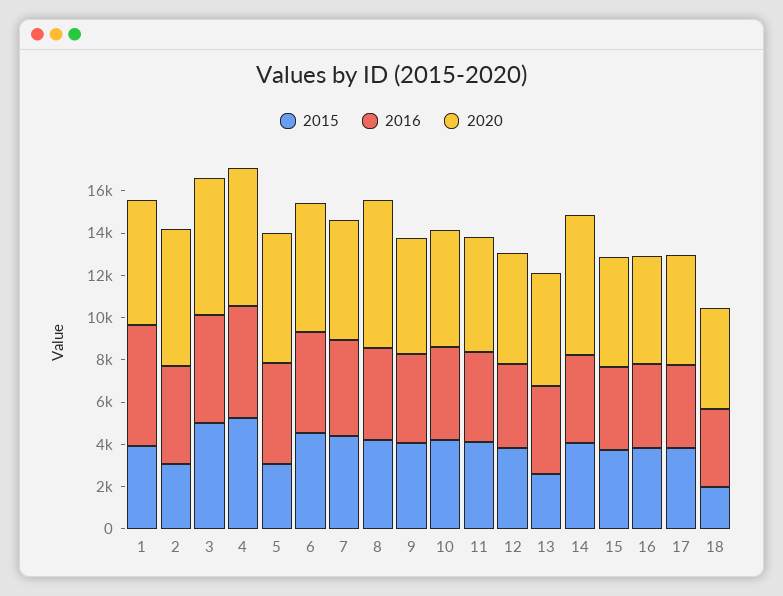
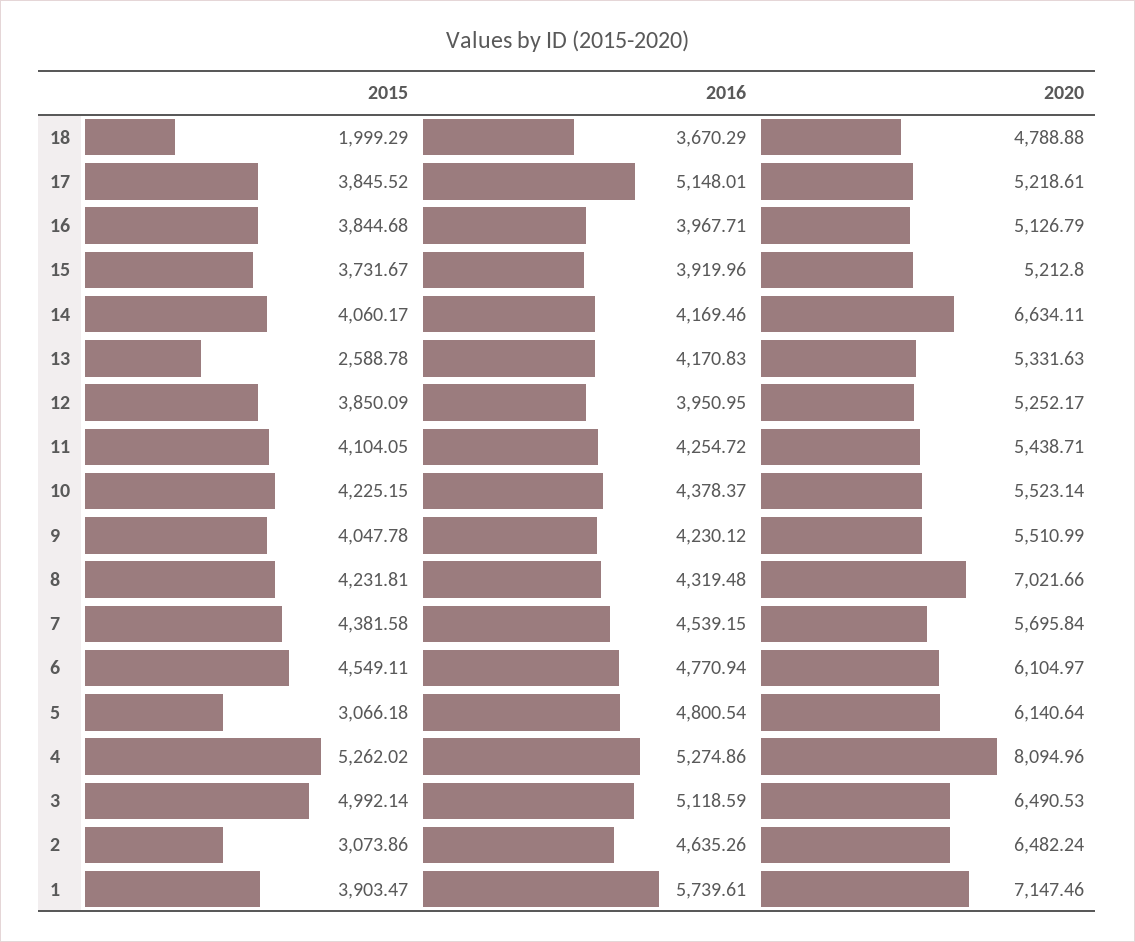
2020, 1: 6000 -> 7147.46
2020, 4: 6500 -> 8094.96
2016, 17: 4000 -> 5148.01

